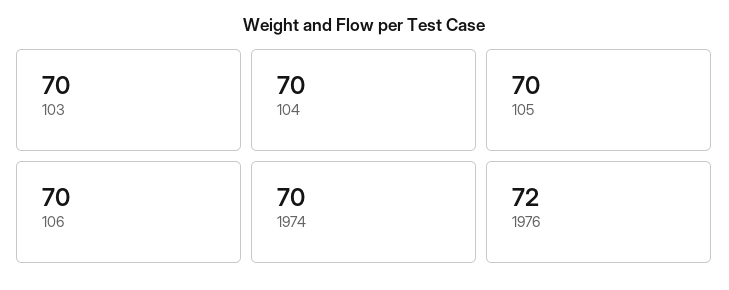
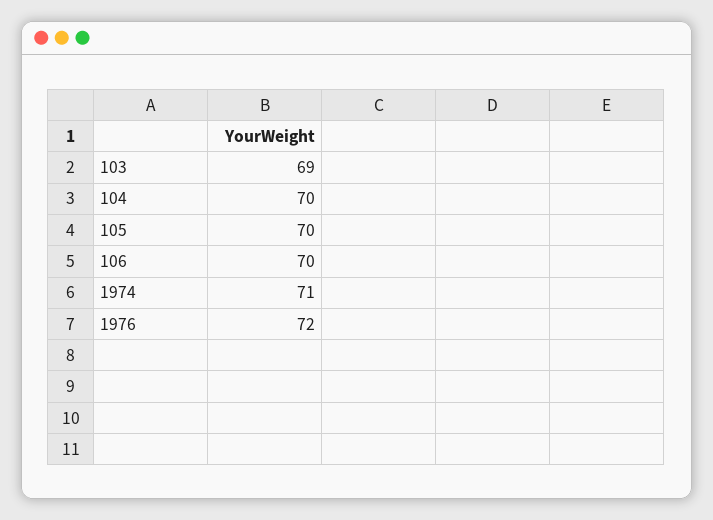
103: 70 -> 69
1974: 70 -> 71

